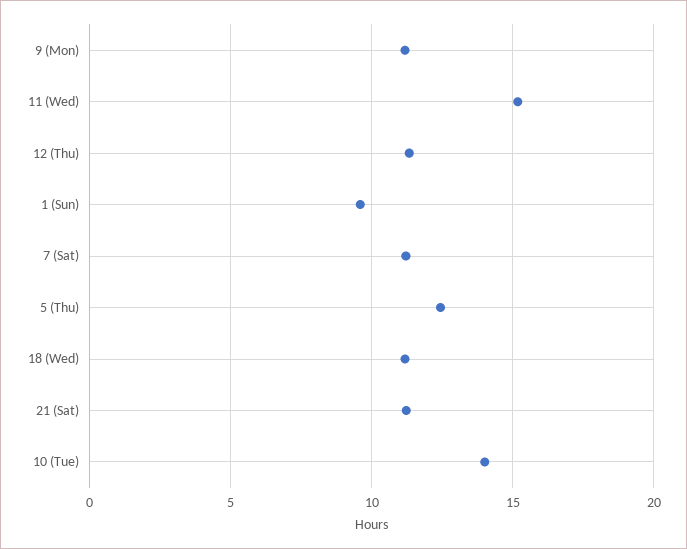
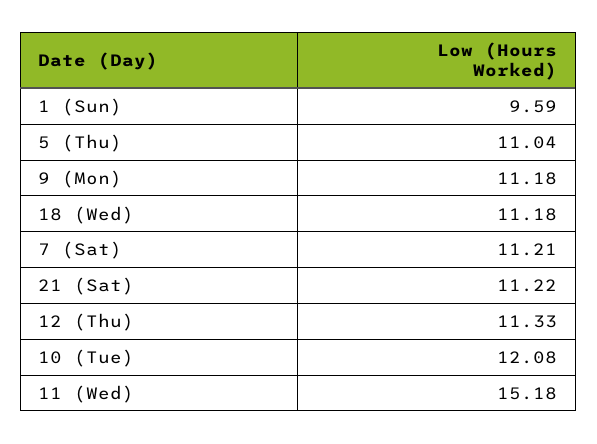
5 (Thu): 12.5 -> 11.04
10 (Tue): 14 -> 12.08

